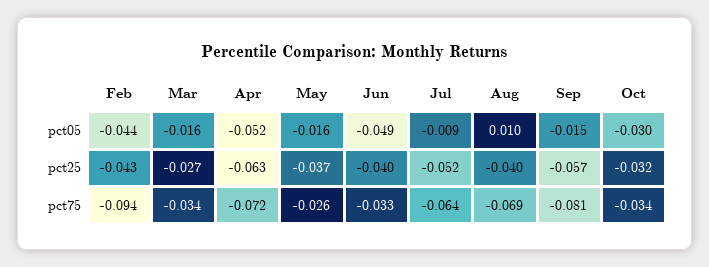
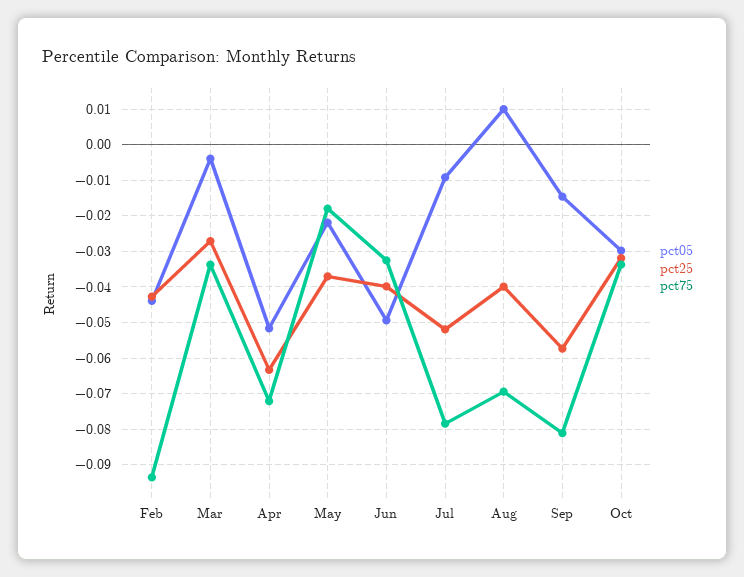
pct05, Mar: -0.016 -> -0.004
pct05, May: -0.016 -> -0.022
pct75, May: -0.026 -> -0.018
pct75, Jul: -0.064 -> -0.078

